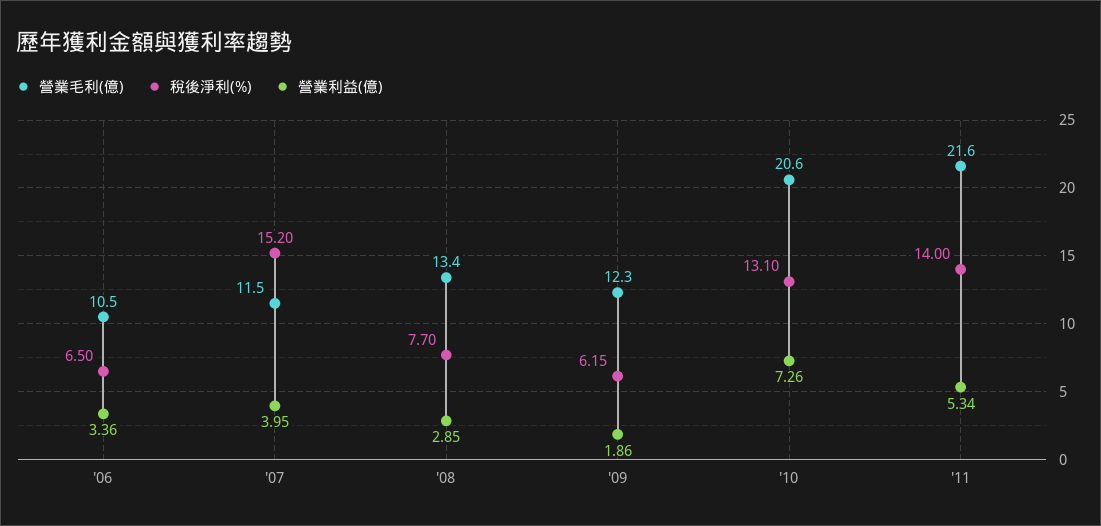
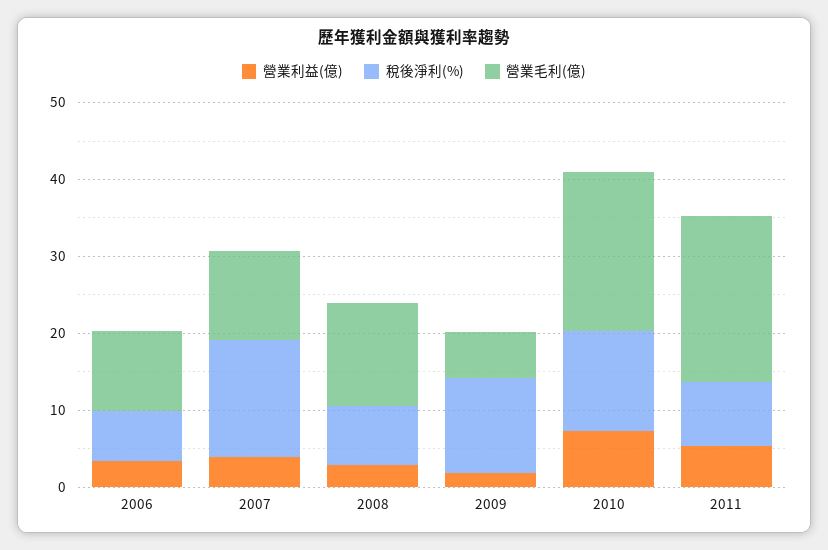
營業毛利(億), '09: 12.3 -> 6
稅後淨利(%), '09: 6.15 -> 12
稅後淨利(%), '11: 14 -> 8

